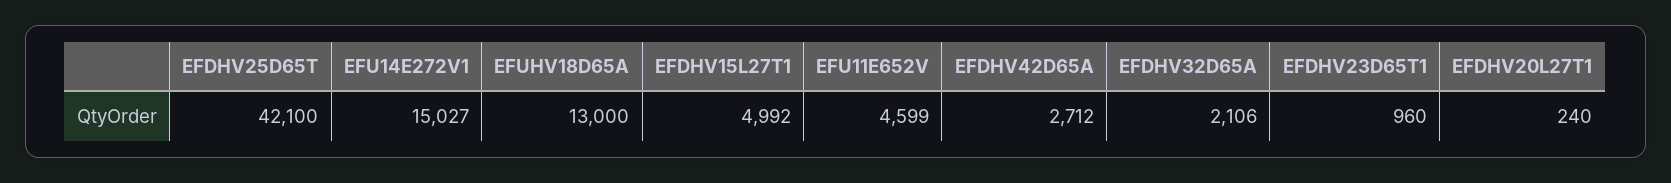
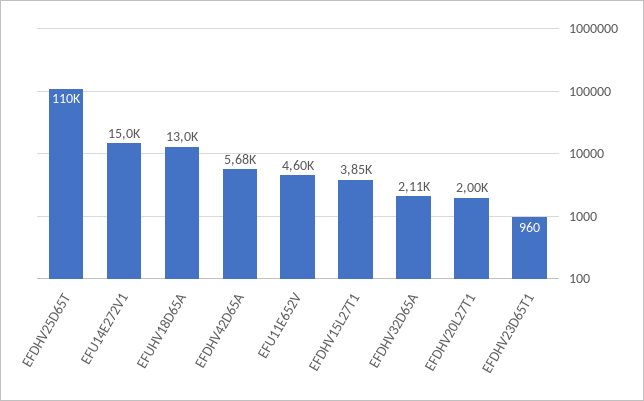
EFDHV25D65T: 42100 -> 110000
EFDHV15L27T1: 4992 -> 3850
EFDHV42D65A: 2712 -> 5680
EFDHV20L27T1: 240 -> 2000

